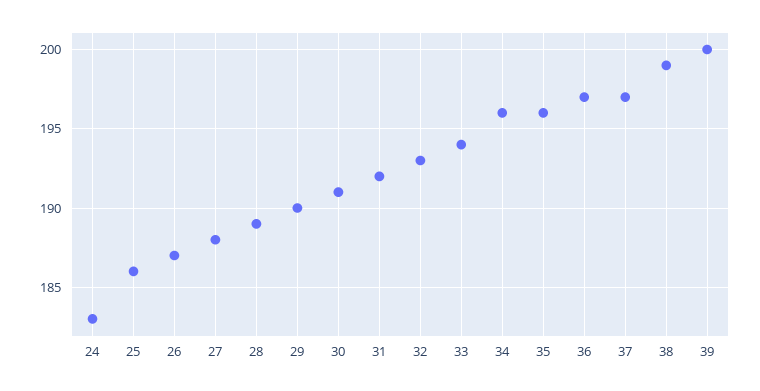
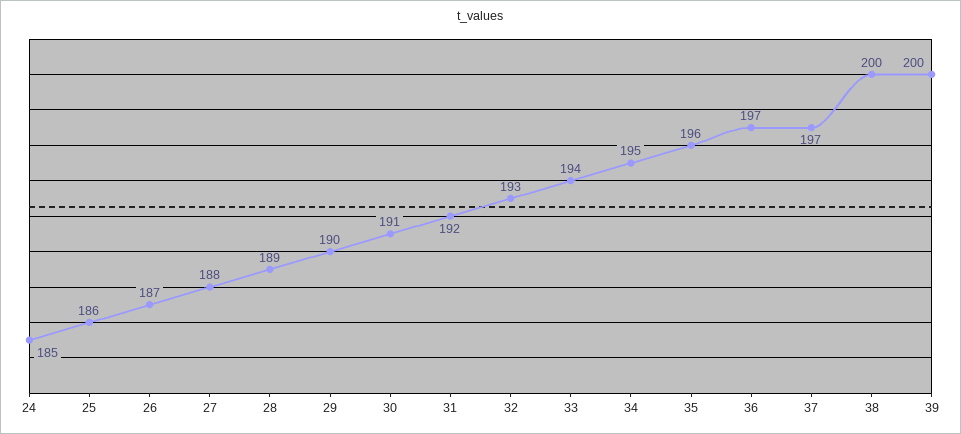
24: 183 -> 185
34: 196 -> 195
38: 199 -> 200

